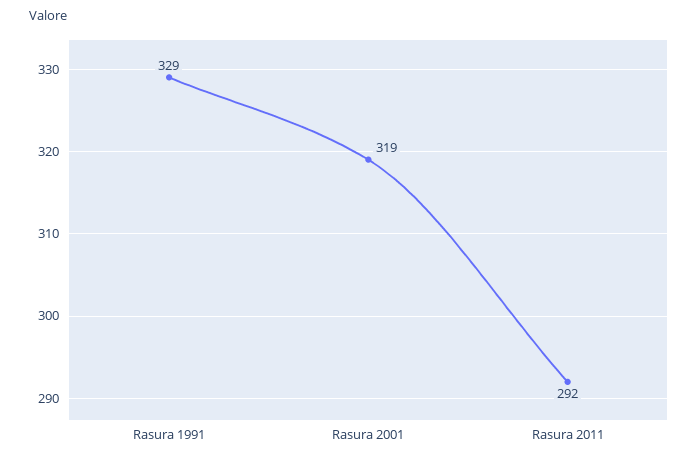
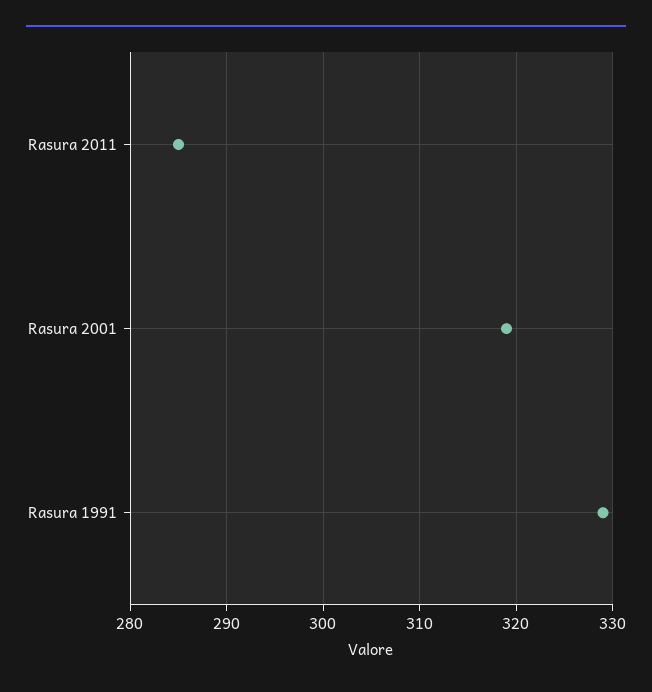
Rasura 2011: 292 -> 285

